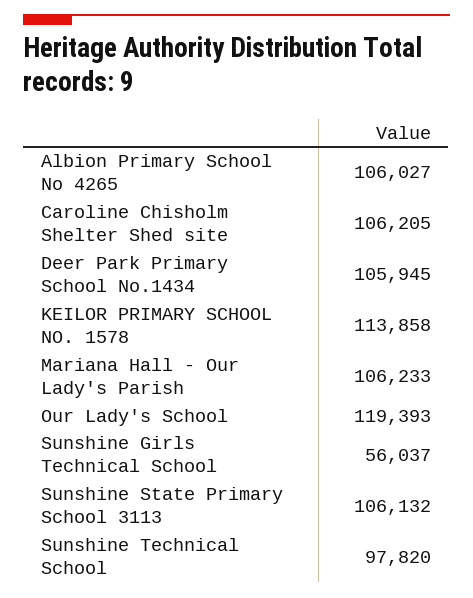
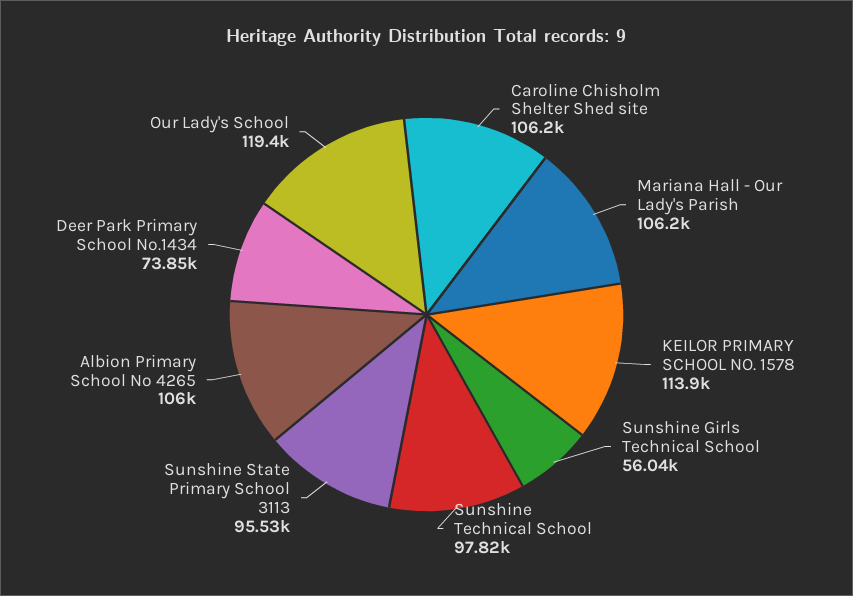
Deer Park Primary School No.1434: 105945 -> 73850
Sunshine State Primary School 3113: 106132 -> 95530

